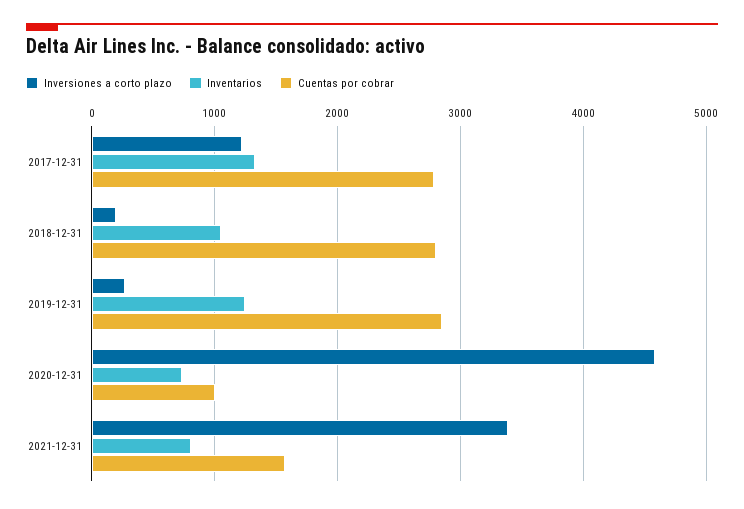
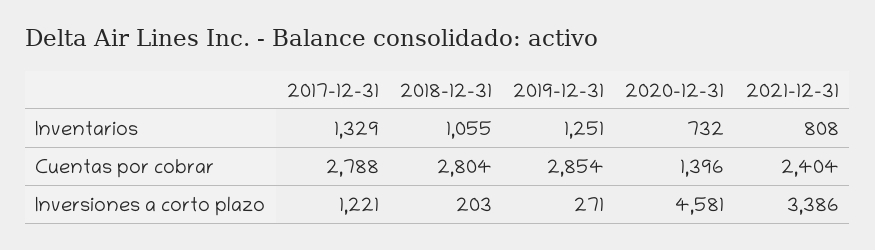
Cuentas por cobrar, 2020-12-31: 1000 -> 1396
Cuentas por cobrar, 2021-12-31: 1600 -> 2404

